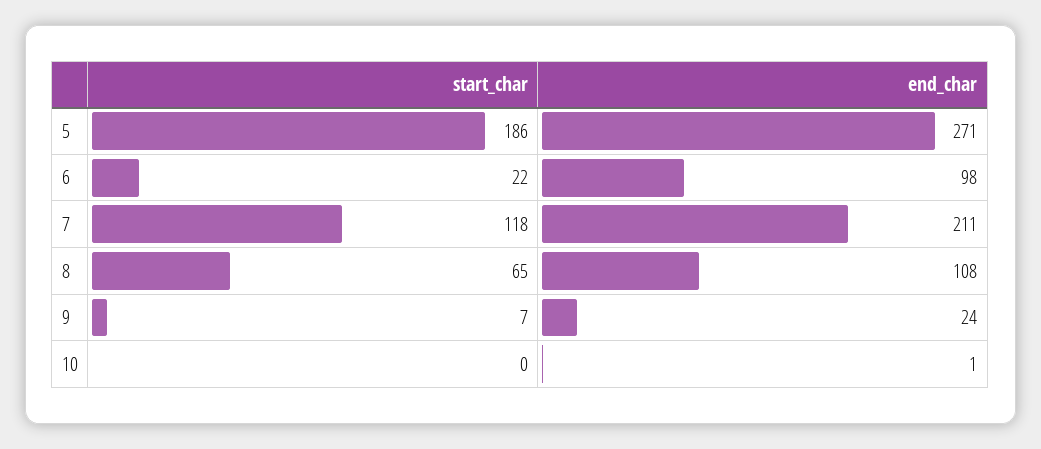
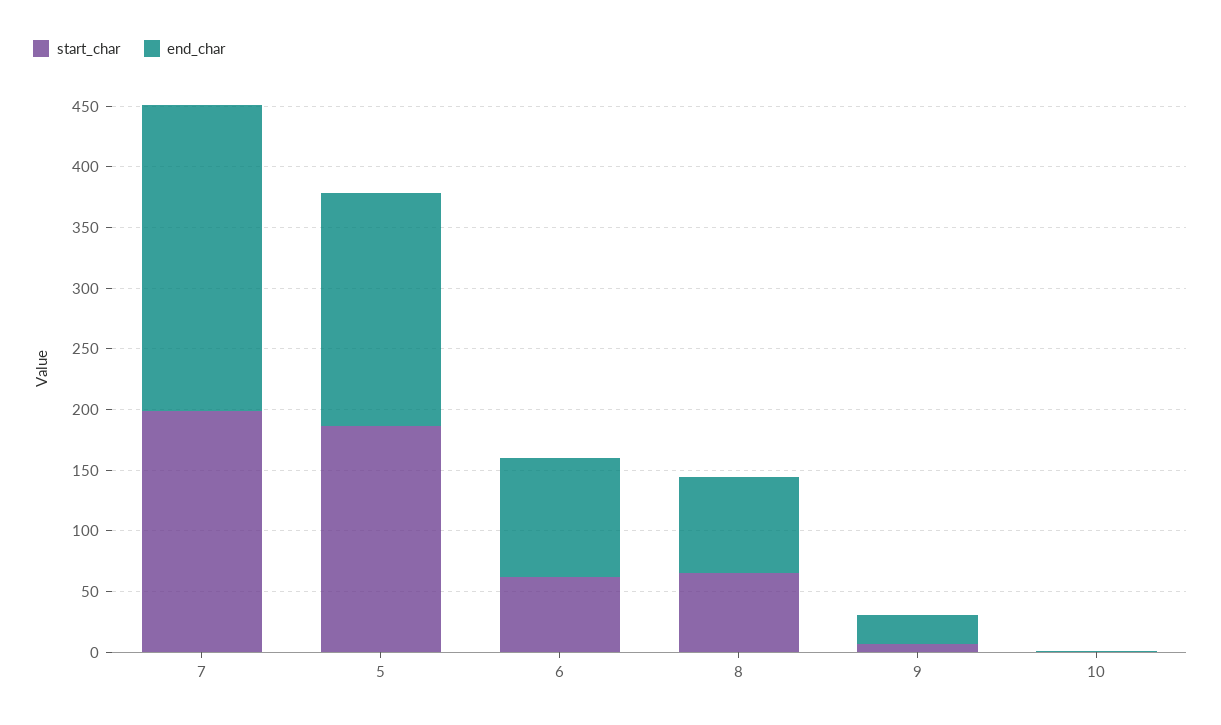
end_char, 5: 271 -> 190
start_char, 6: 22 -> 60
start_char, 7: 118 -> 200
end_char, 7: 211 -> 250
end_char, 8: 108 -> 80

